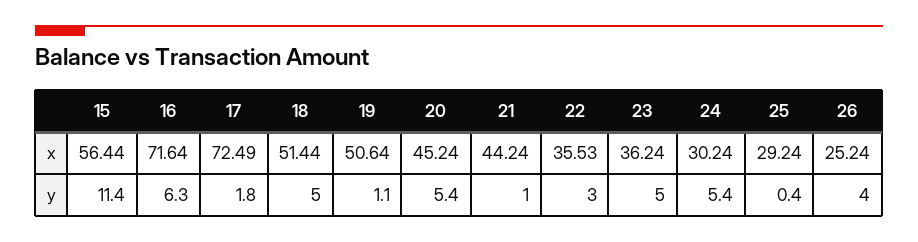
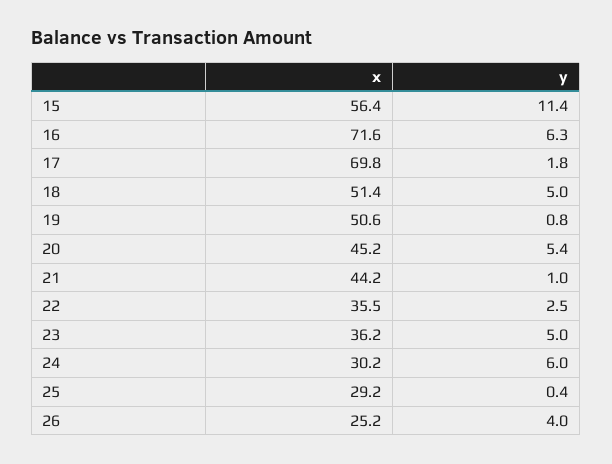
17, x: 72.49 -> 69.8
19, y: 1.1 -> 0.8
22, y: 3 -> 2.5
24, y: 5.4 -> 6

